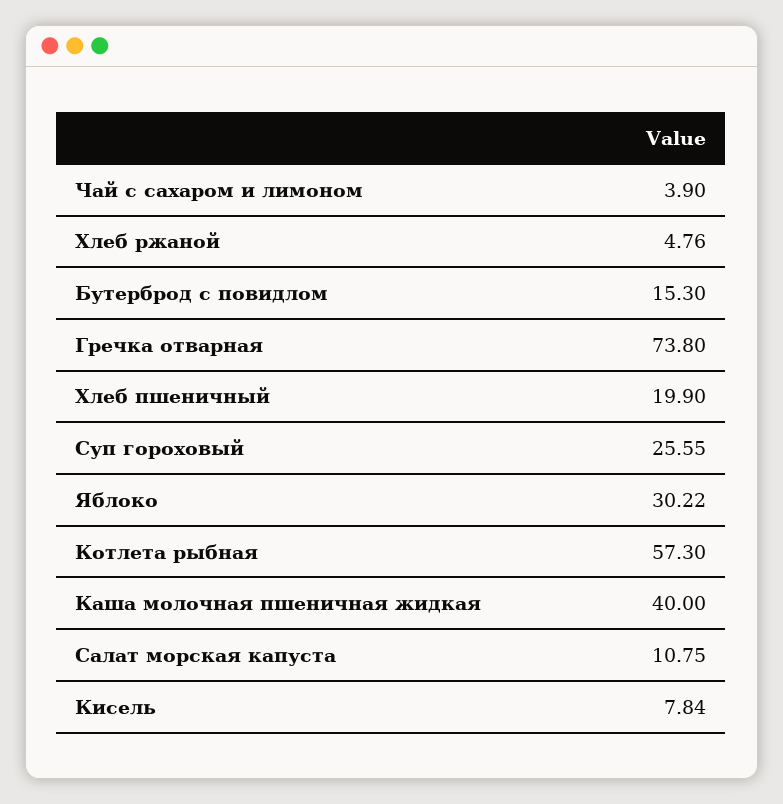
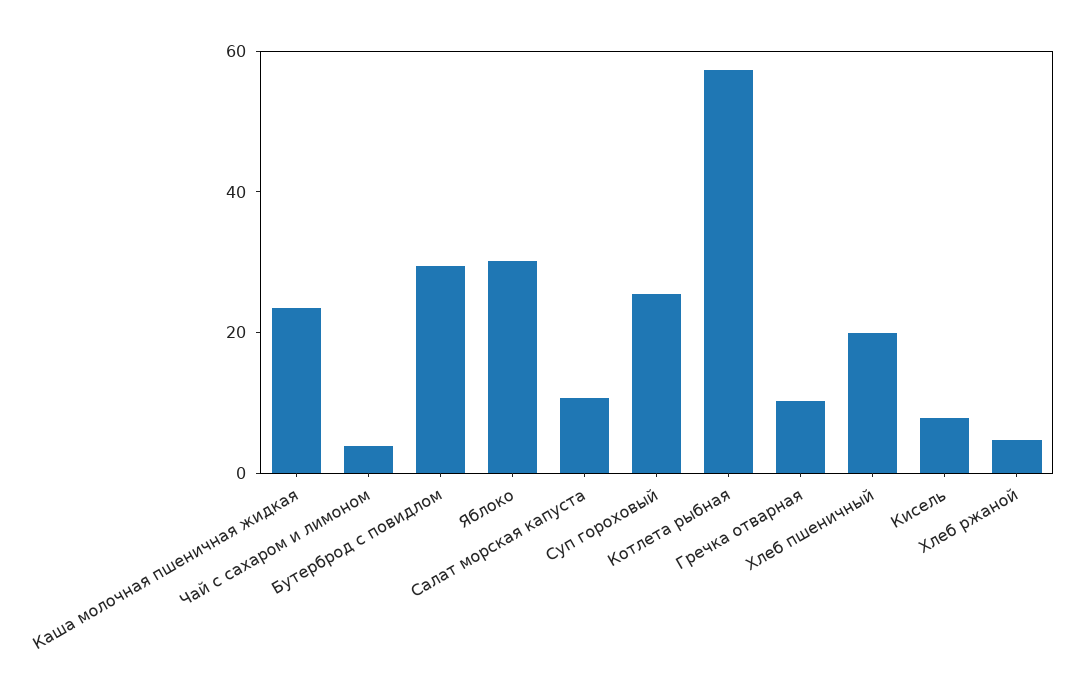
Бутерброд с повидлом: 15.3 -> 30
Гречка отварная: 73.8 -> 10
Каша молочная пшеничная жидкая: 40 -> 25

